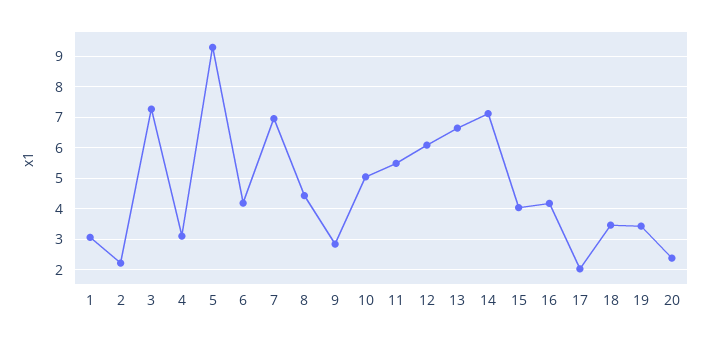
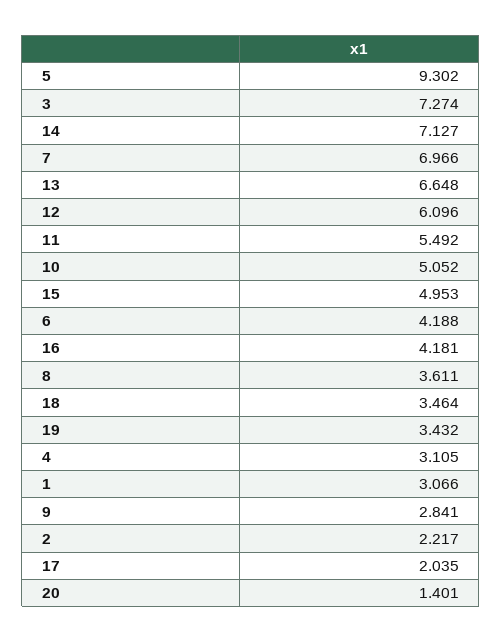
8: 4.4 -> 3.611
15: 4 -> 4.953
20: 2.4 -> 1.401

